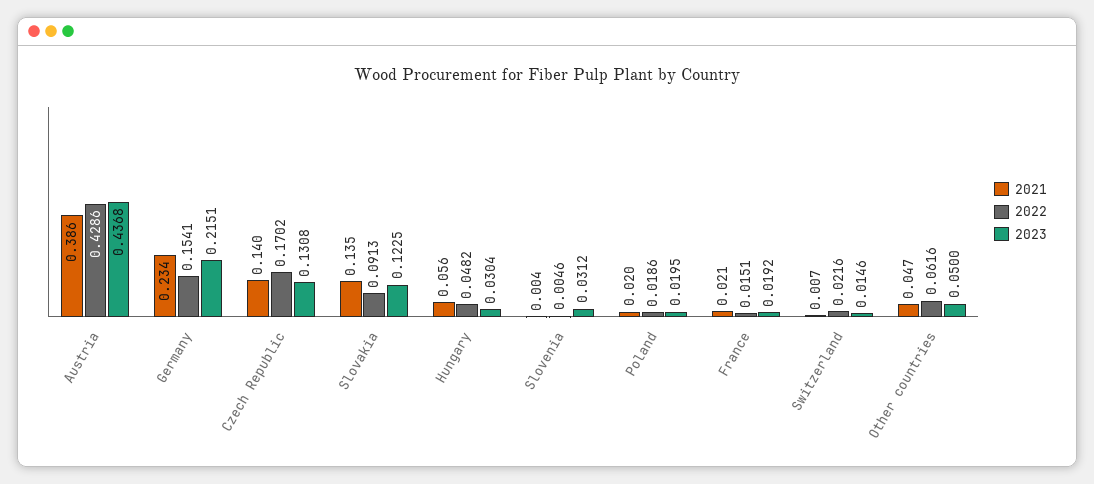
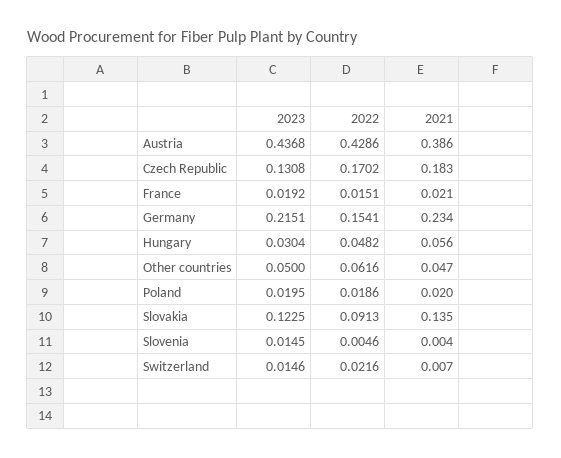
2021, Czech Republic: 0.14 -> 0.183
2023, Slovenia: 0.0312 -> 0.0145

